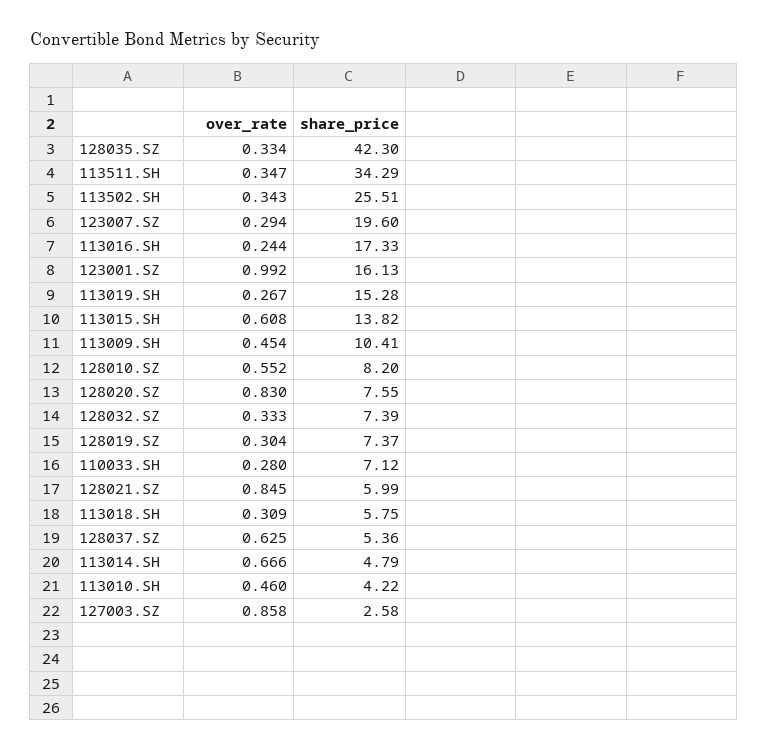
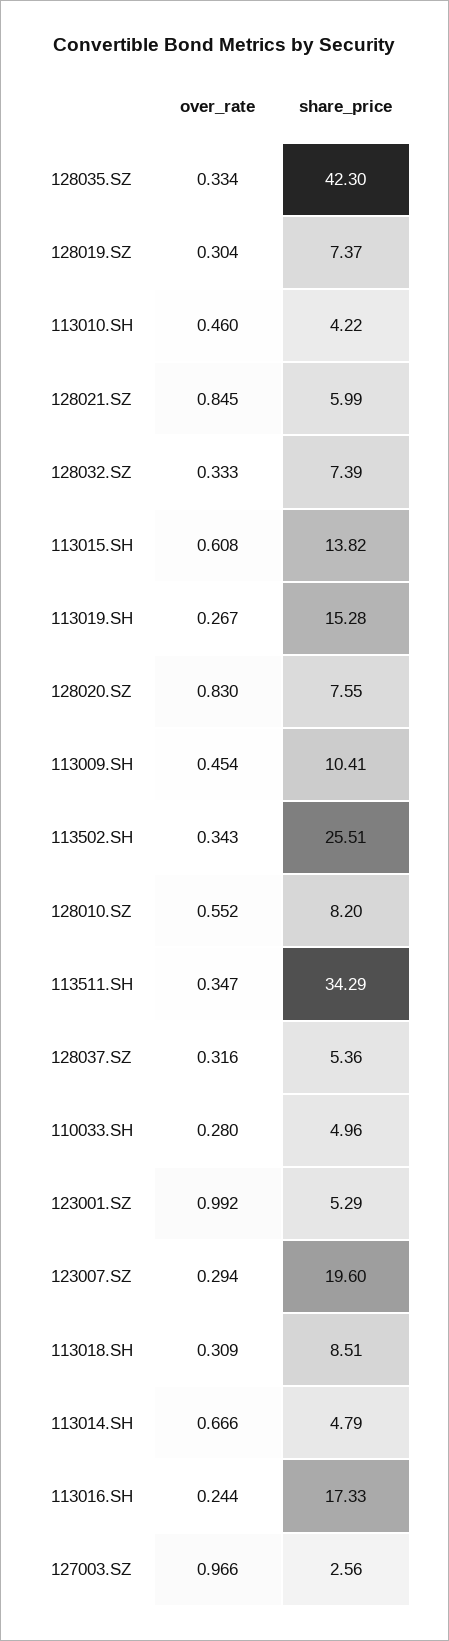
share_price, 123001.SZ: 16.13 -> 5.29
share_price, 110033.SH: 7.12 -> 4.96
share_price, 113018.SH: 5.75 -> 8.51
over_rate, 128037.SZ: 0.625 -> 0.316
over_rate, 127003.SZ: 0.858 -> 0.966
share_price, 127003.SZ: 2.58 -> 2.56

